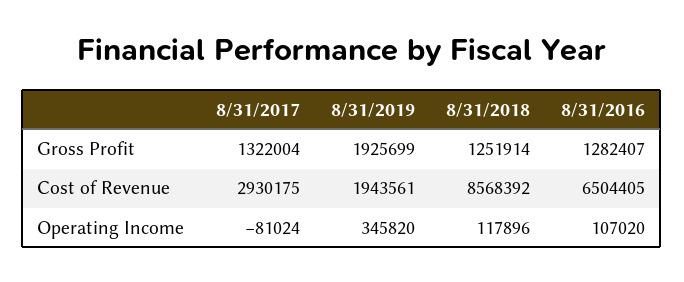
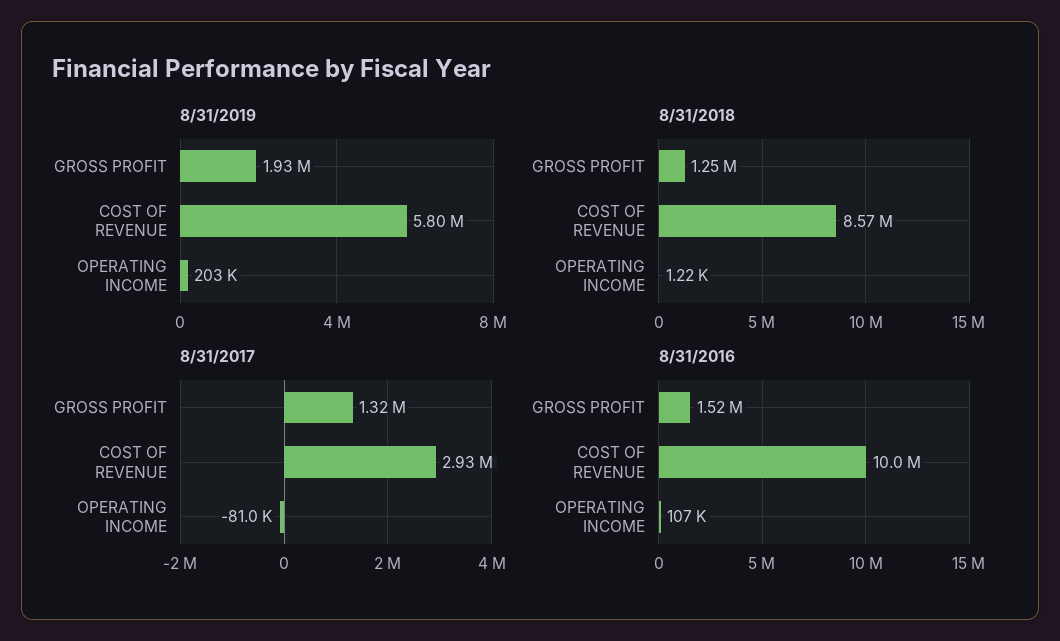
8/31/2016, Gross Profit: 1282407 -> 1520000
8/31/2019, Cost of Revenue: 1943561 -> 5800000
8/31/2016, Cost of Revenue: 6504405 -> 10000000
8/31/2019, Operating Income: 345820 -> 203000
8/31/2018, Operating Income: 117896 -> 1220

